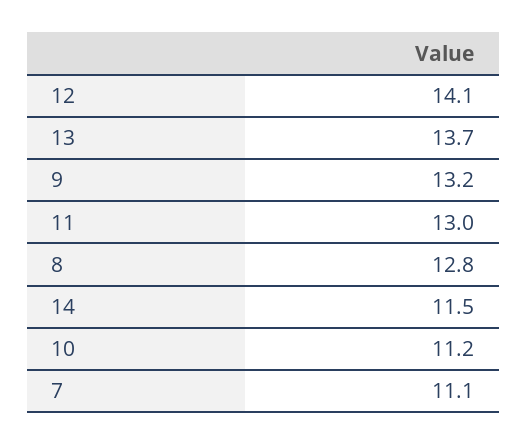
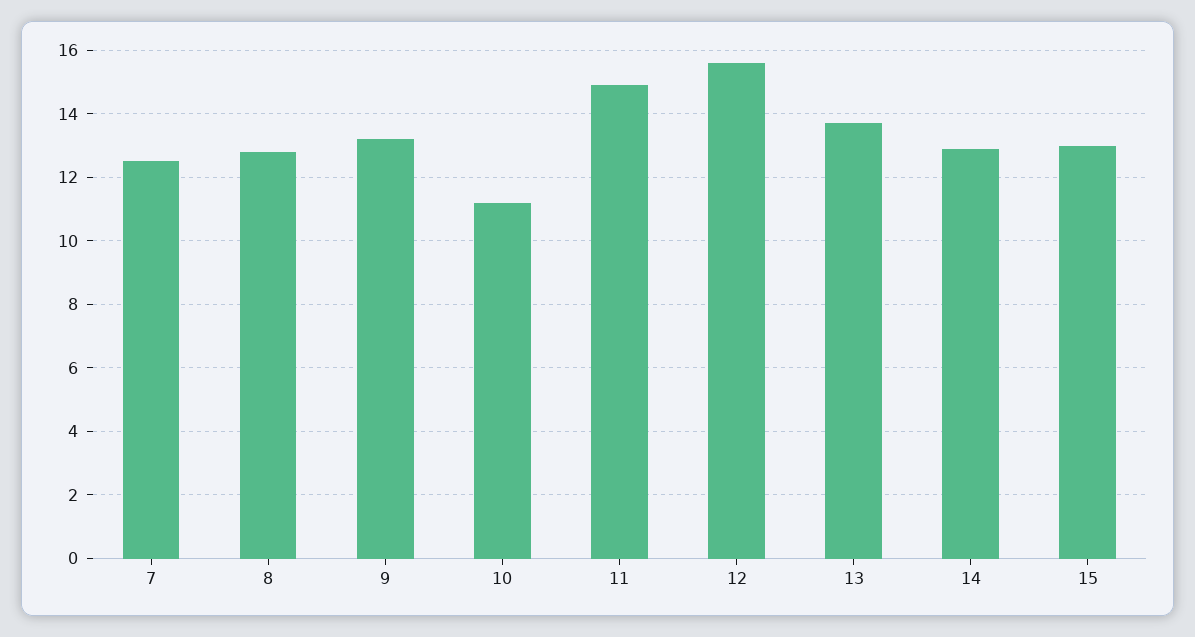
12: 14.1 -> 15.5
11: 13 -> 15
14: 11.5 -> 13
7: 11.1 -> 12.5
15: none -> 13

